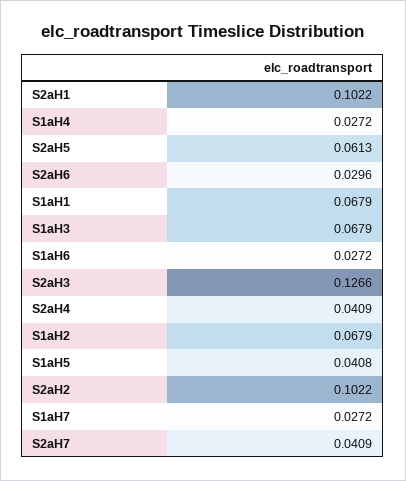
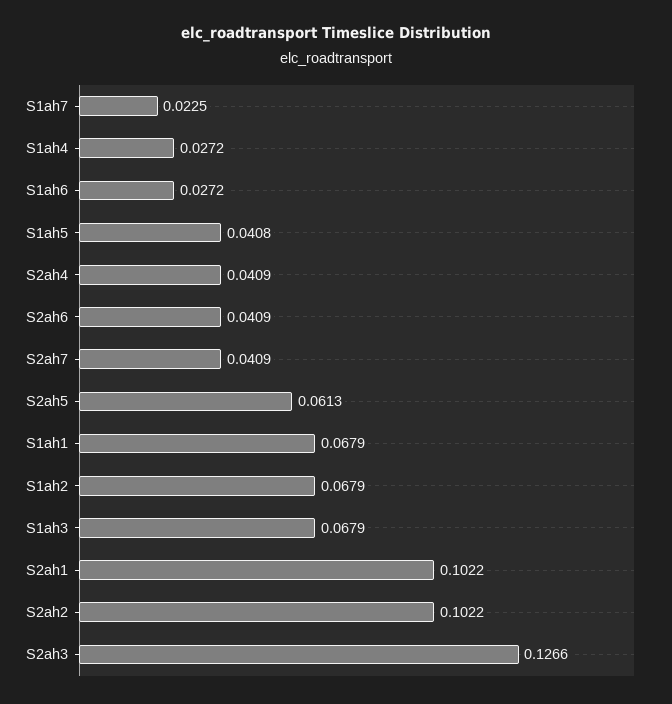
S2aH6: 0.0296 -> 0.0409
S1aH7: 0.0272 -> 0.0225

